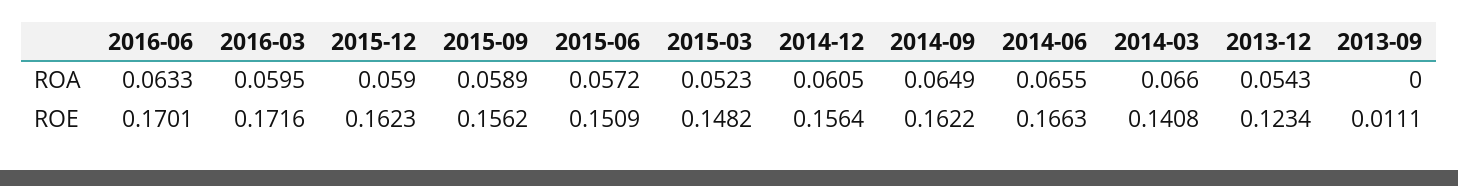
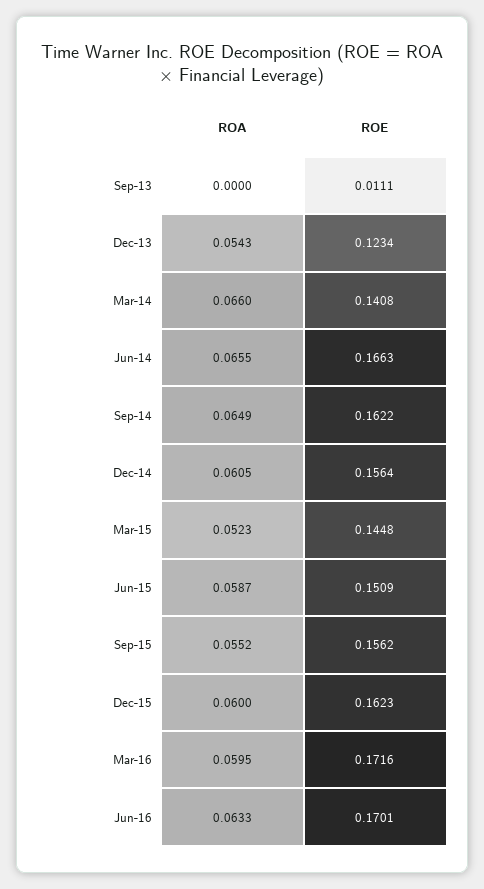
2015-12, ROA: 0.059 -> 0.06
2015-09, ROA: 0.0589 -> 0.0552
2015-06, ROA: 0.0572 -> 0.0587
2015-03, ROE: 0.1482 -> 0.1448

